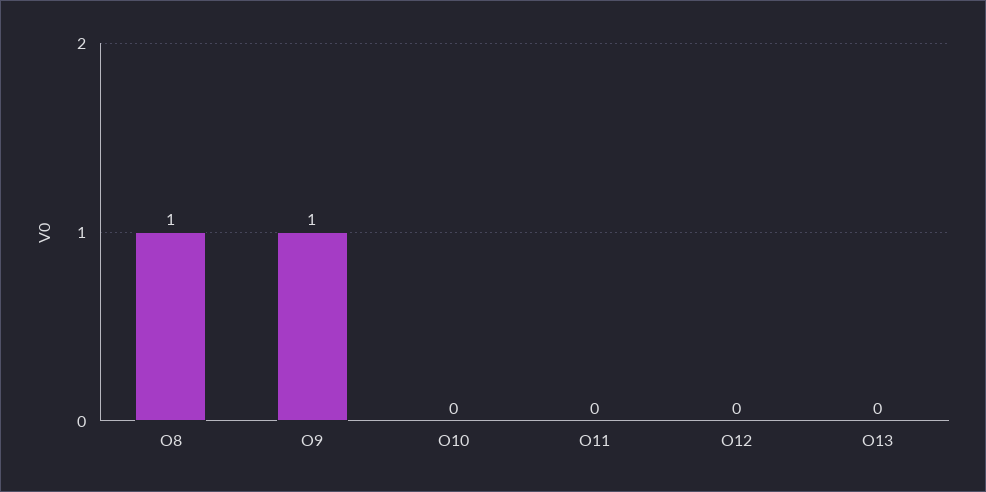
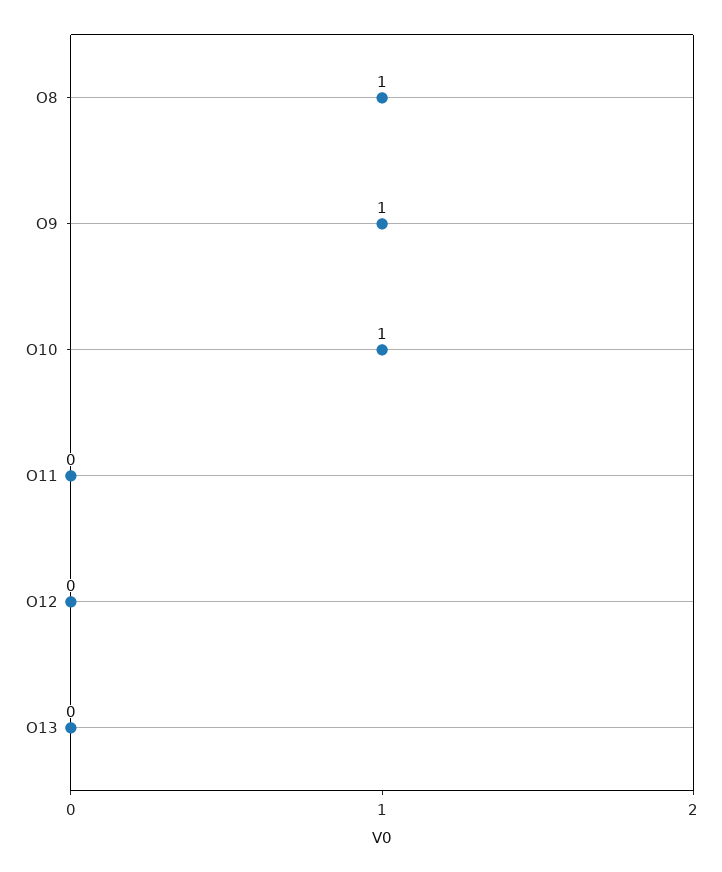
O10: 0 -> 1

